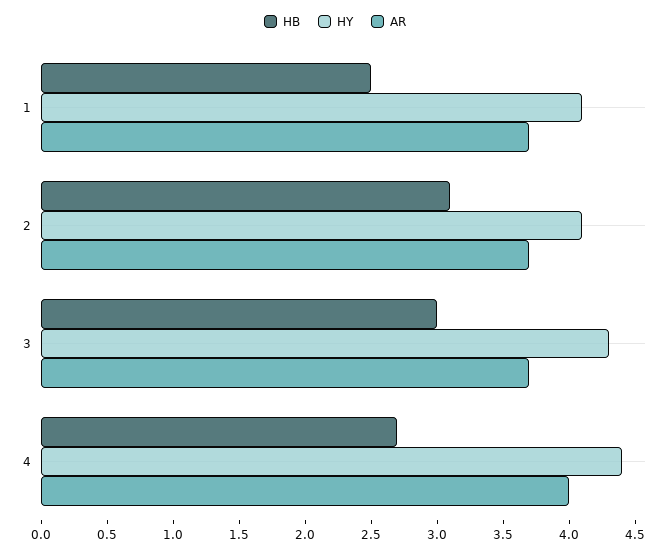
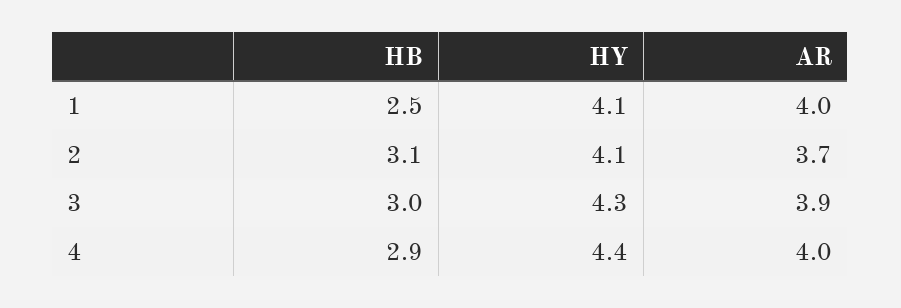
AR, 1: 3.7 -> 4
AR, 3: 3.7 -> 3.9
HB, 4: 2.7 -> 2.9

